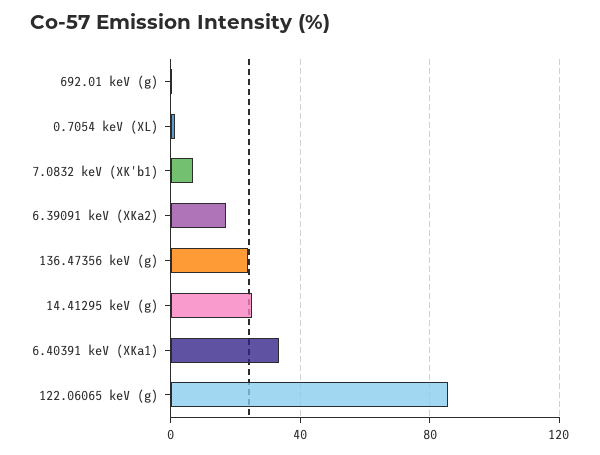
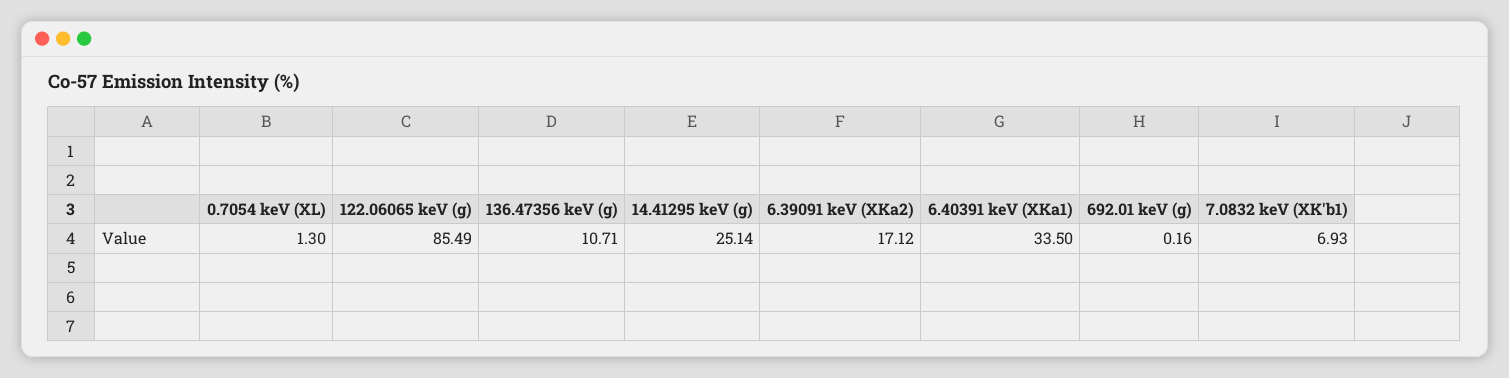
136.47356 keV (g): 25 -> 10.71

